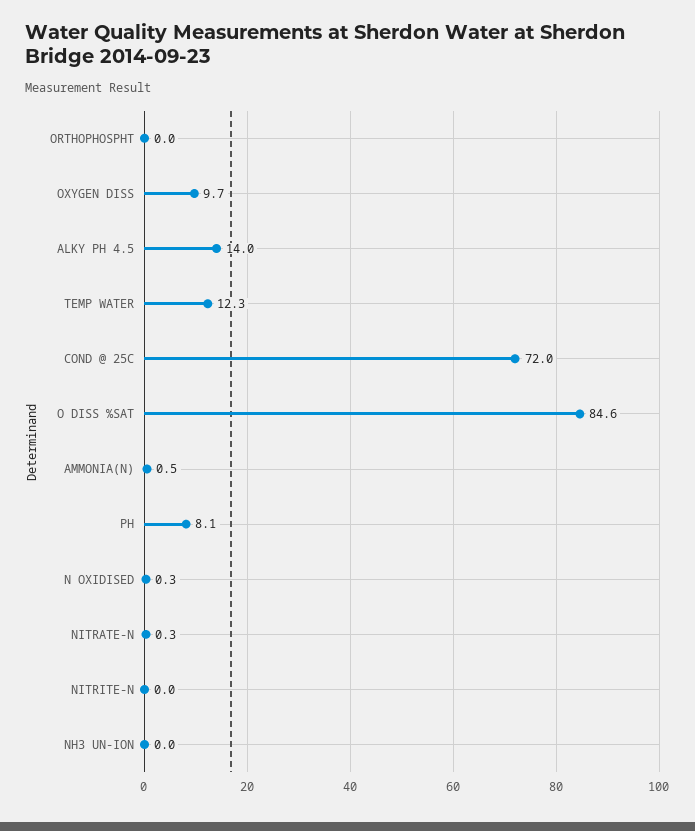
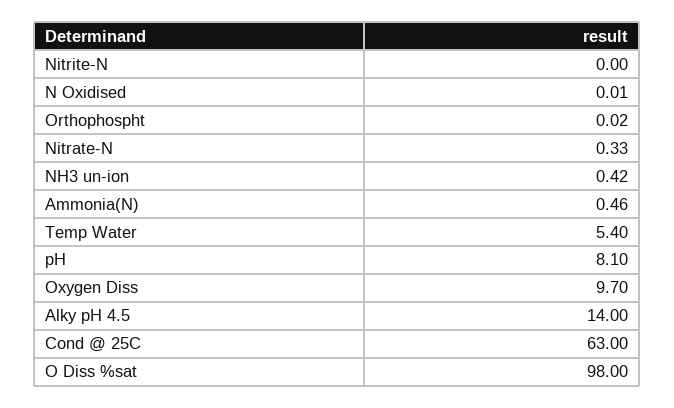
TEMP WATER: 12.3 -> 5.4
COND @ 25C: 72 -> 63
O DISS %SAT: 84.6 -> 98
N OXIDISED: 0.3 -> 0.01
NH3 UN-ION: 0 -> 0.42

